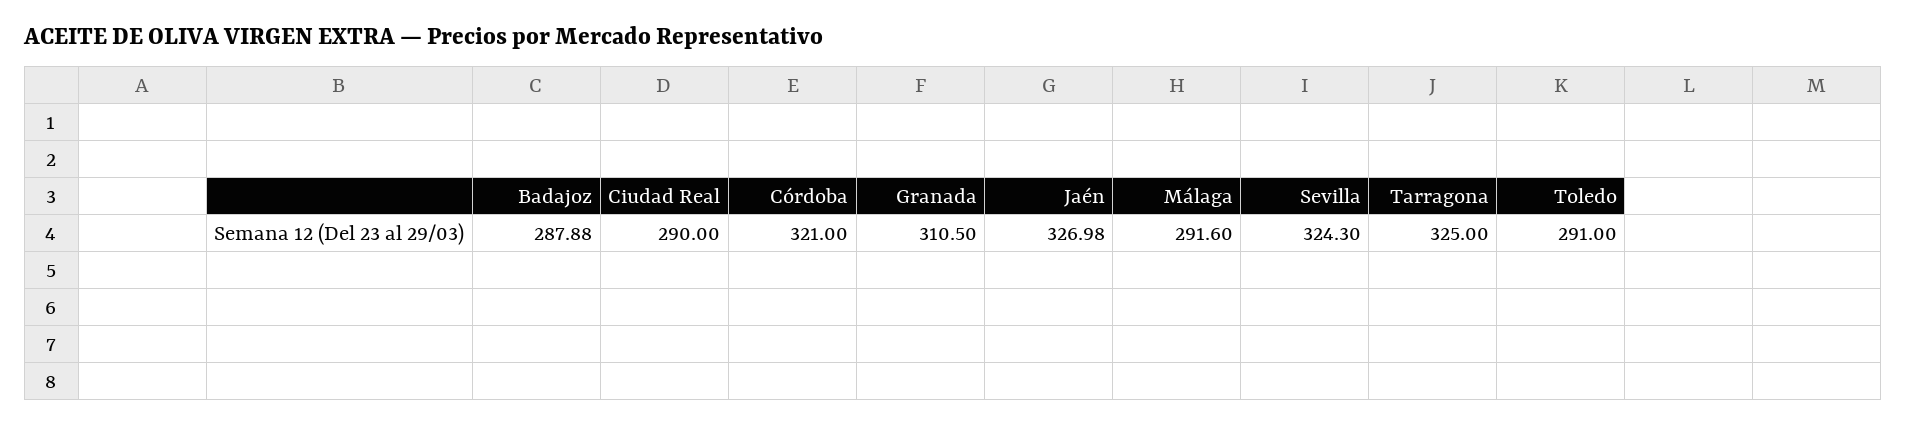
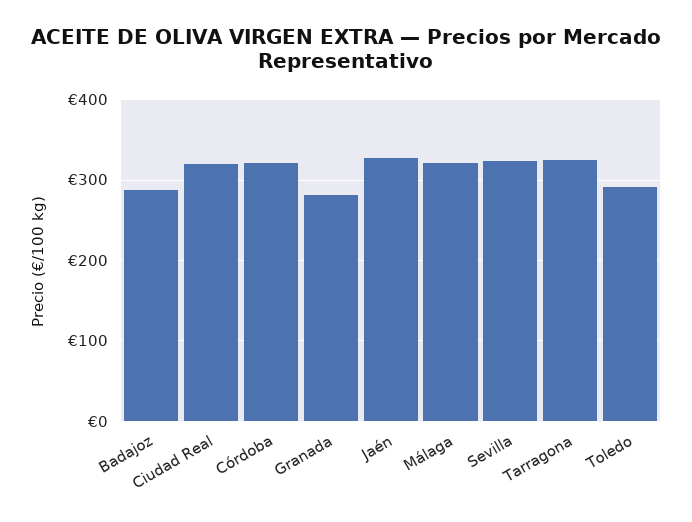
Ciudad Real: 290 -> 320
Granada: 310.5 -> 280
Málaga: 291.6 -> 320

